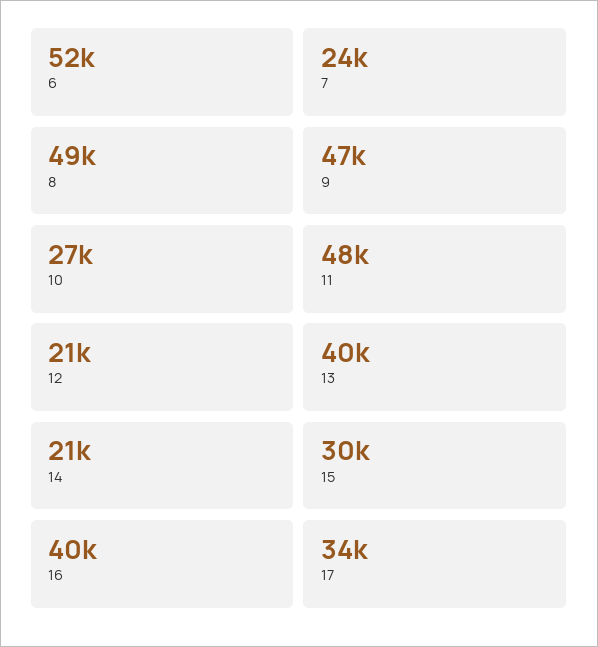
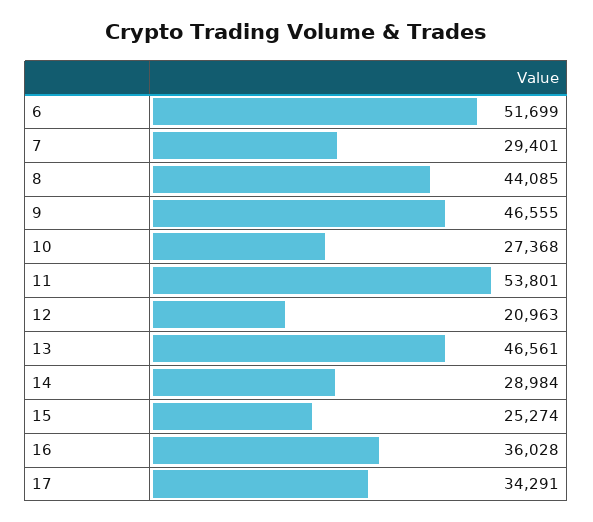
7: 24000 -> 29401
8: 49000 -> 44085
11: 48000 -> 53801
13: 40000 -> 46561
14: 21000 -> 28984
15: 30000 -> 25274
16: 40000 -> 36028

